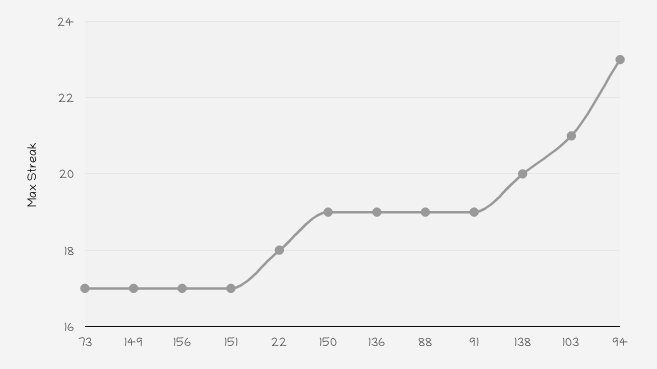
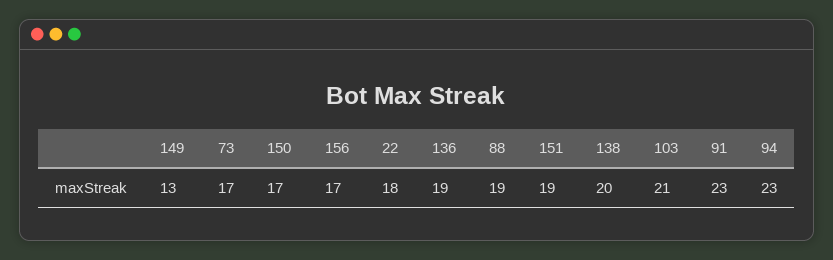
149: 17 -> 13
151: 17 -> 19
150: 19 -> 17
91: 19 -> 23

